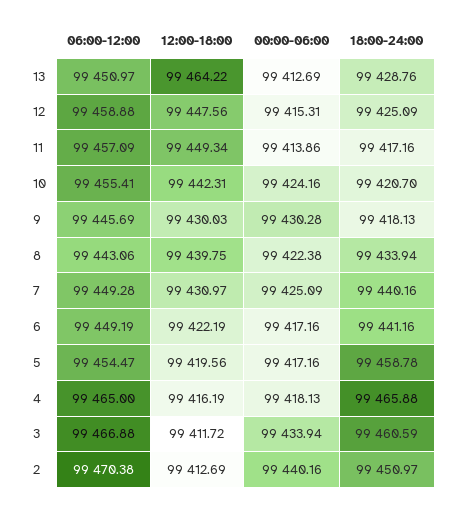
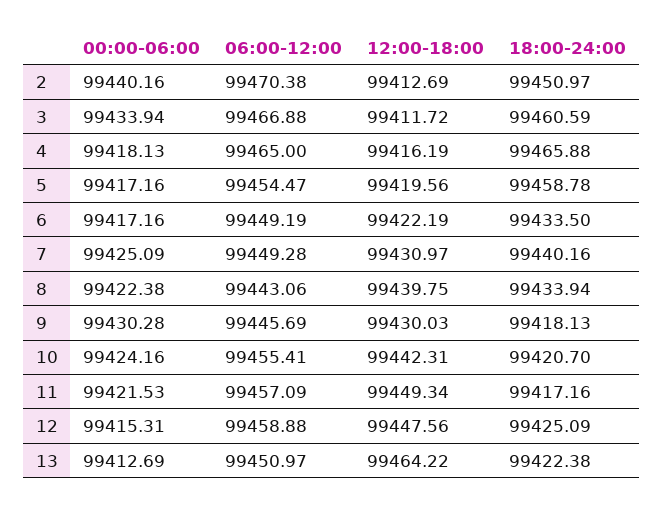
18:00-24:00, 13: 99428.76 -> 99422.38
00:00-06:00, 11: 99413.86 -> 99421.53
18:00-24:00, 6: 99441.16 -> 99433.5

